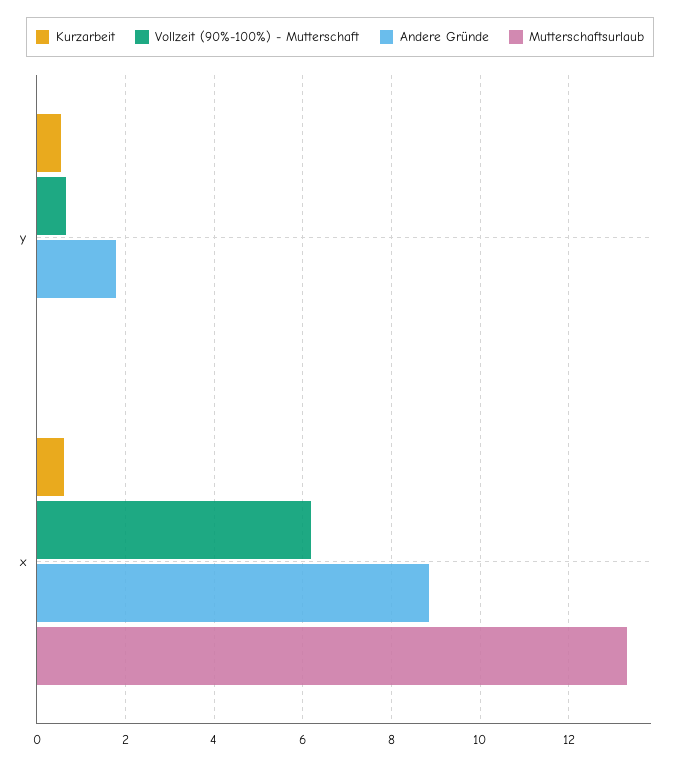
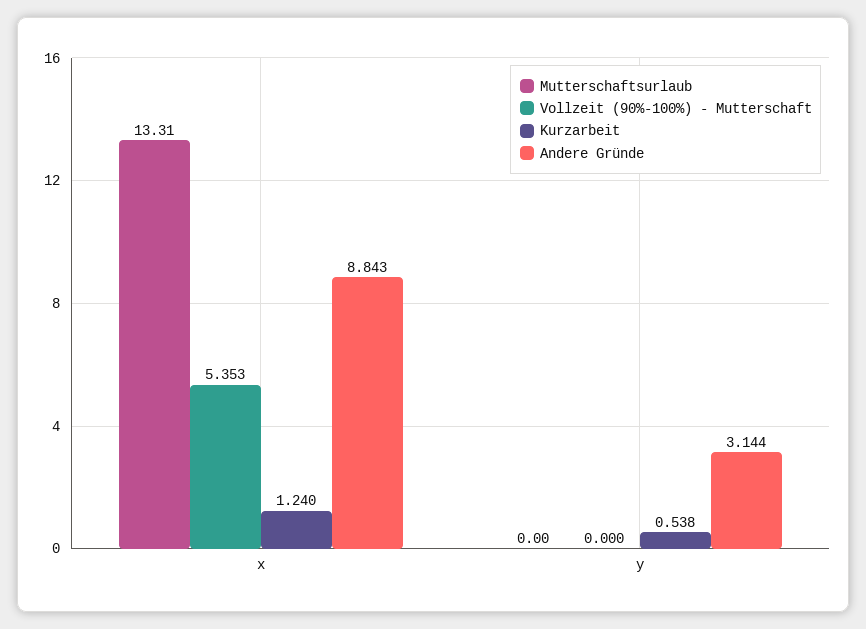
Vollzeit (90%-100%) - Mutterschaft, y: 0.6 -> 0
Andere Gründe, y: 1.8 -> 3.144
Kurzarbeit, x: 0.6 -> 1.24
Vollzeit (90%-100%) - Mutterschaft, x: 6.2 -> 5.353

